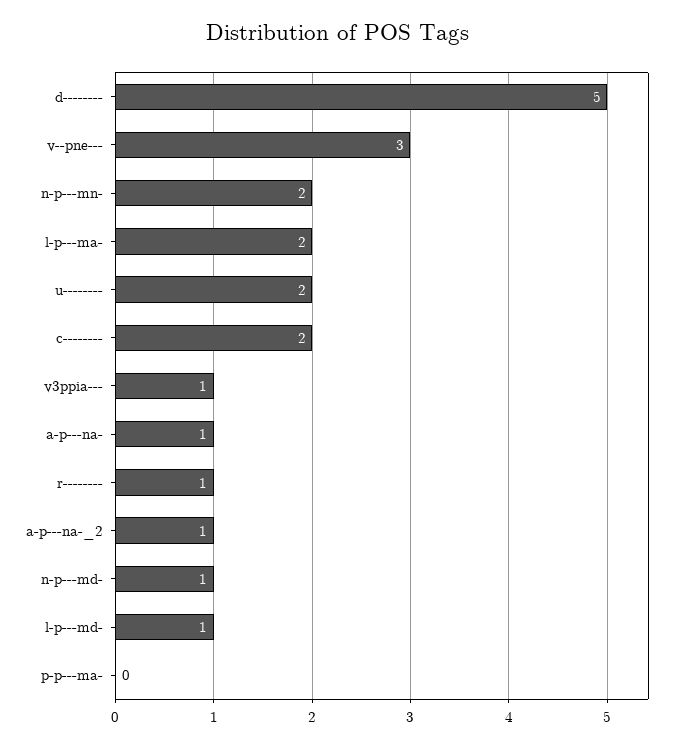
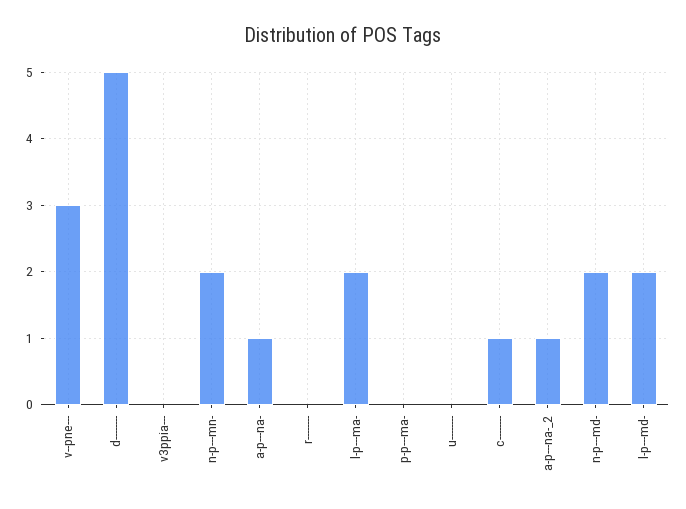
u--------: 2 -> 0
c--------: 2 -> 1
v3ppia---: 1 -> 0
r--------: 1 -> 0
n-p---md-: 1 -> 2
l-p---md-: 1 -> 2

